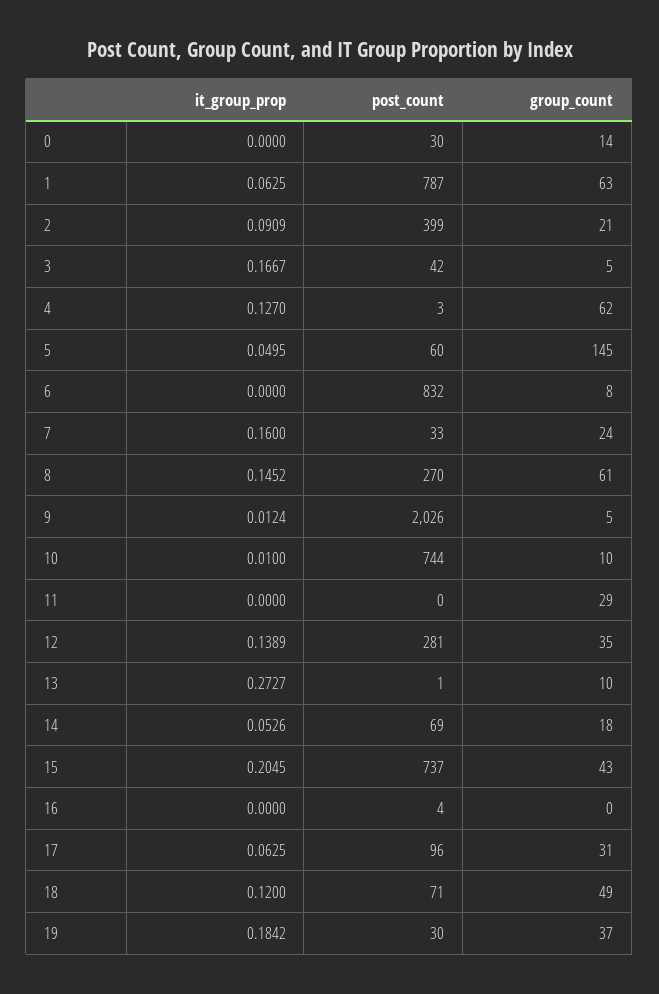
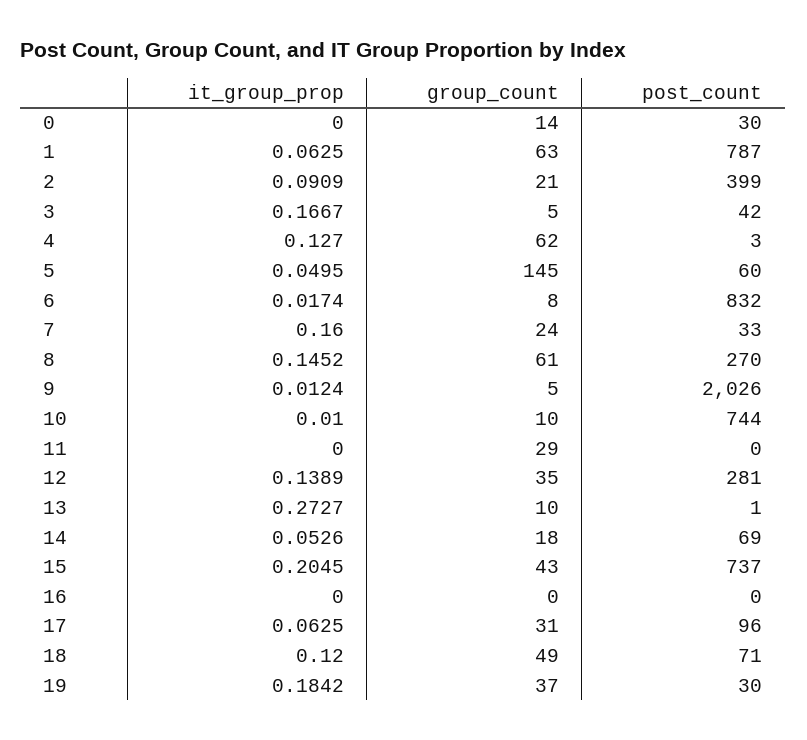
it_group_prop, 6: 0 -> 0.0174
post_count, 16: 4 -> 0

